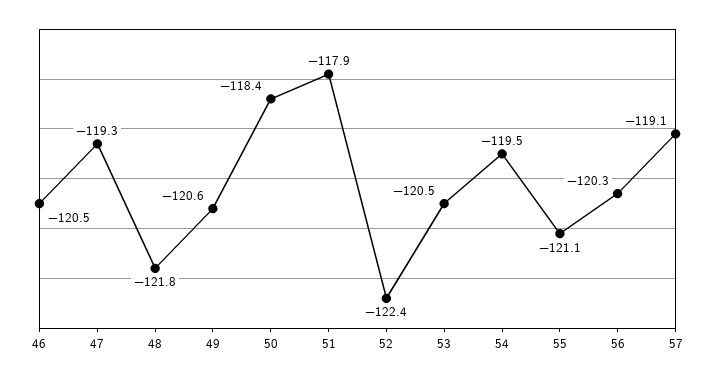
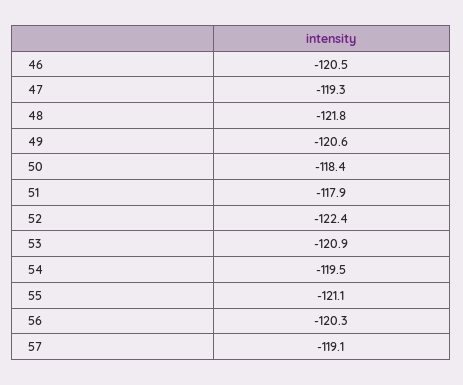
53: -120.5 -> -120.9

